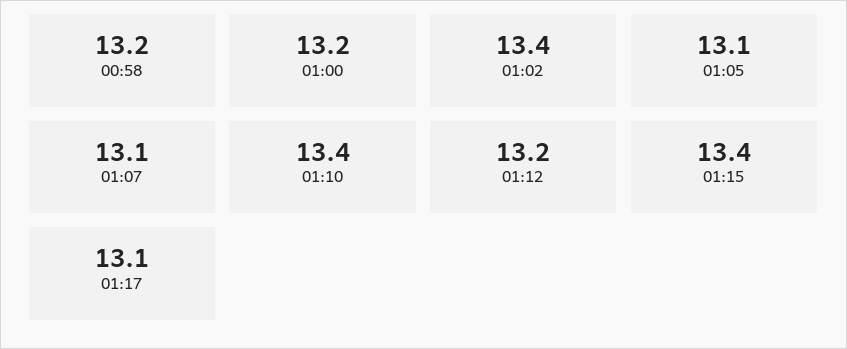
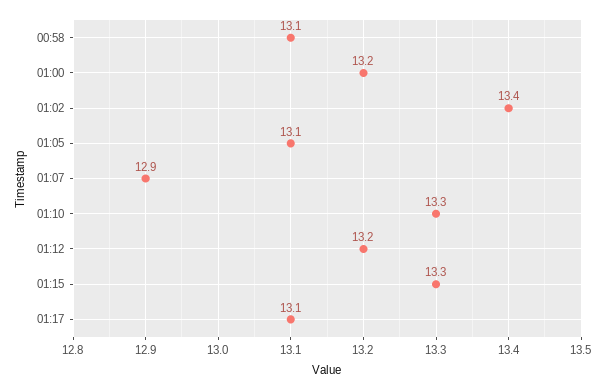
00:58: 13.2 -> 13.1
01:07: 13.1 -> 12.9
01:10: 13.4 -> 13.3
01:15: 13.4 -> 13.3

